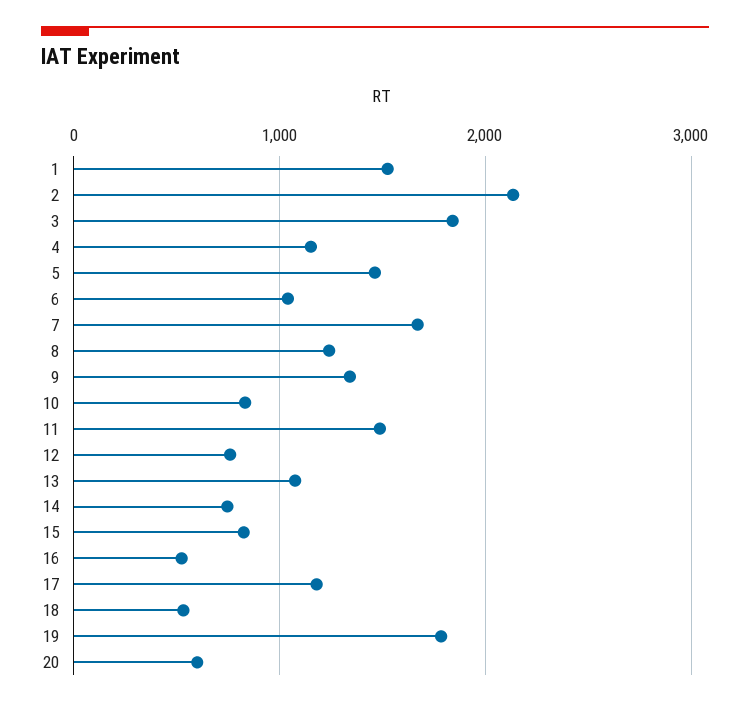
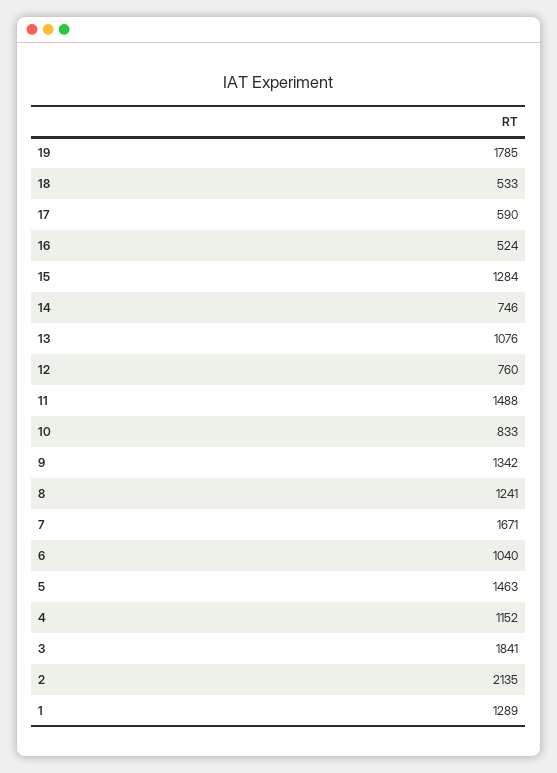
1: 1500 -> 1289
15: 800 -> 1284
17: 1200 -> 590
20: 600 -> none

